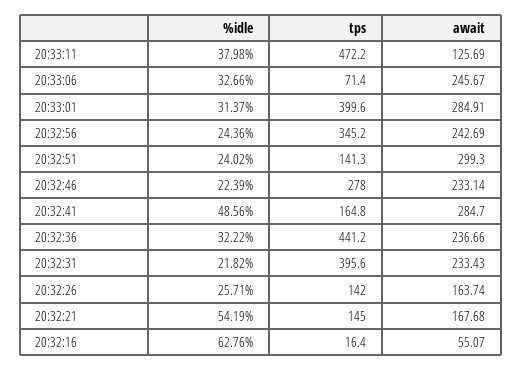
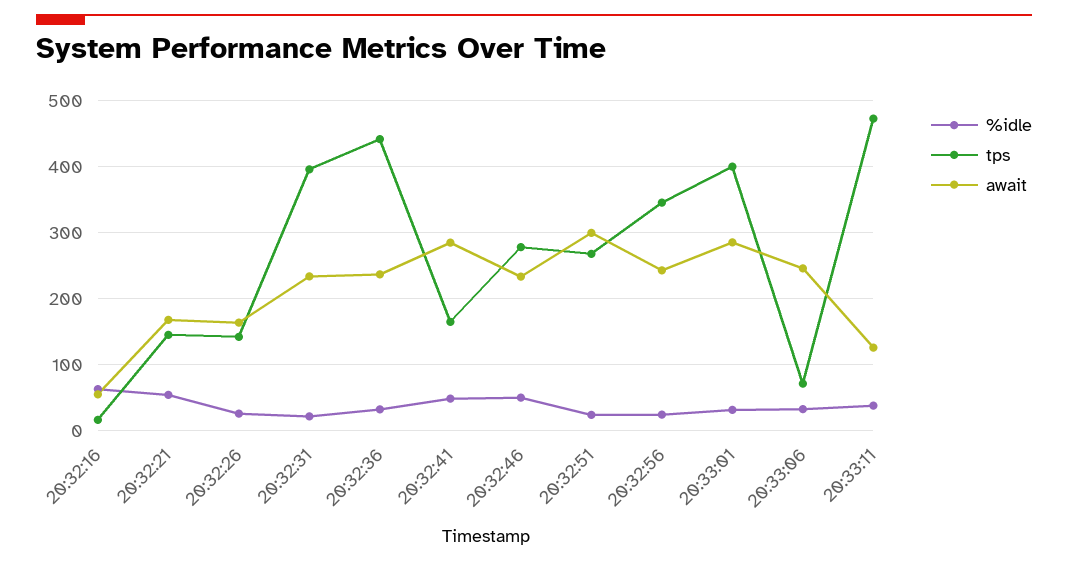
tps, 20:32:51: 141.3 -> 270
%idle, 20:32:46: 22.39 -> 50

